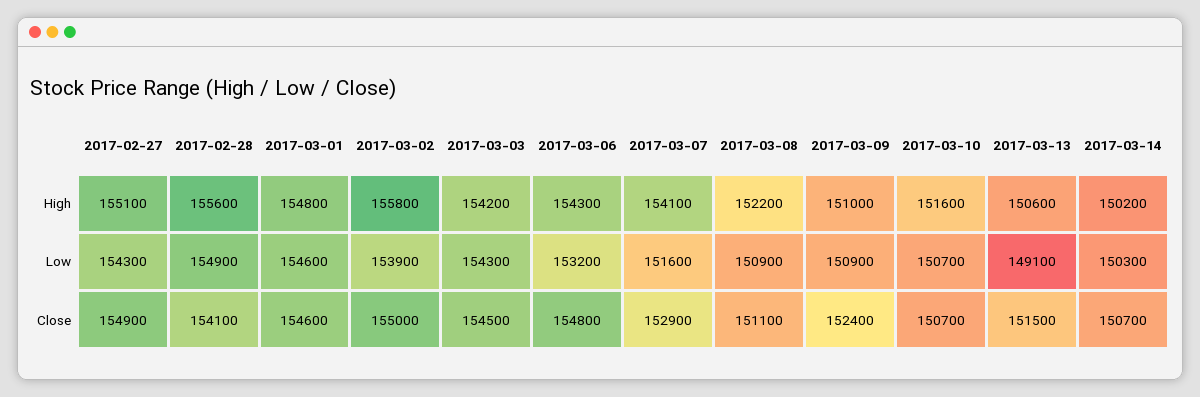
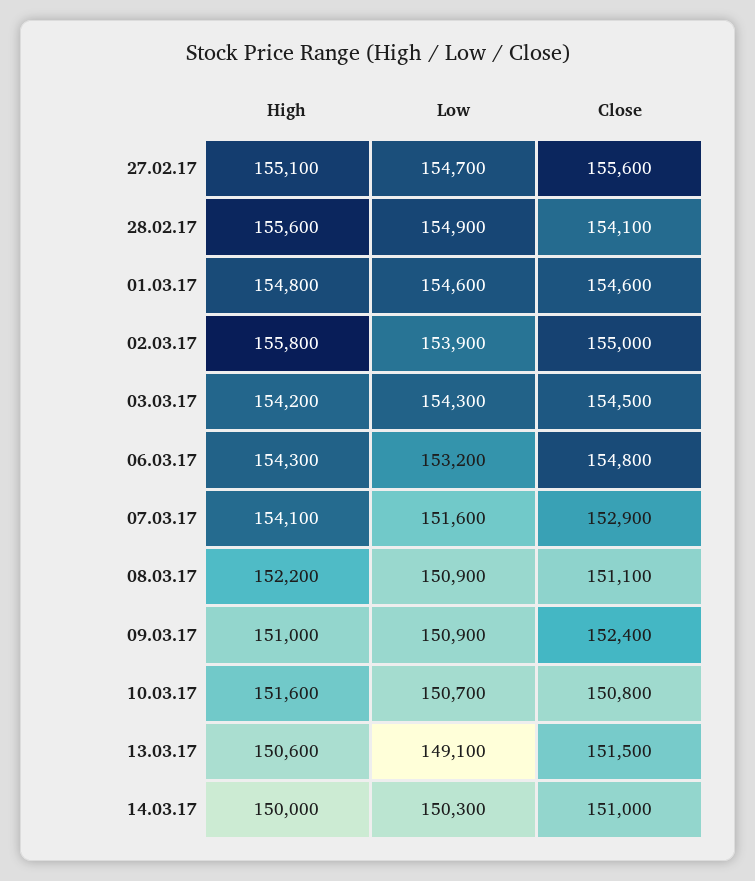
2017-03-14, High: 150200 -> 150000
2017-02-27, Low: 154300 -> 154700
2017-02-27, Close: 154900 -> 155600
2017-03-10, Close: 150700 -> 150800
2017-03-14, Close: 150700 -> 151000

